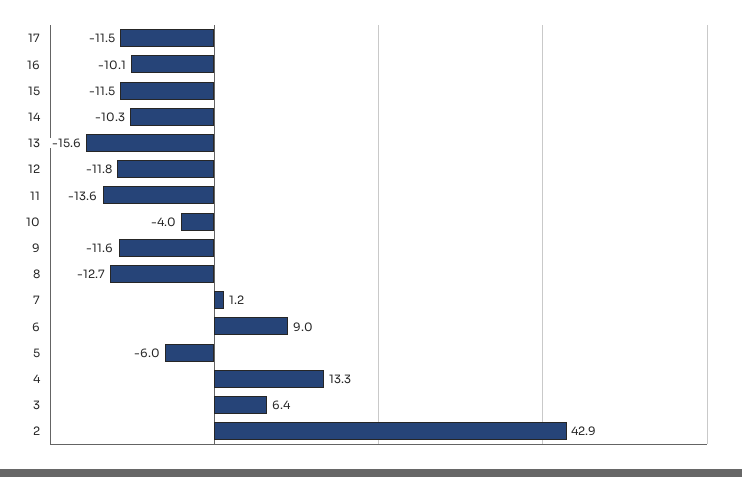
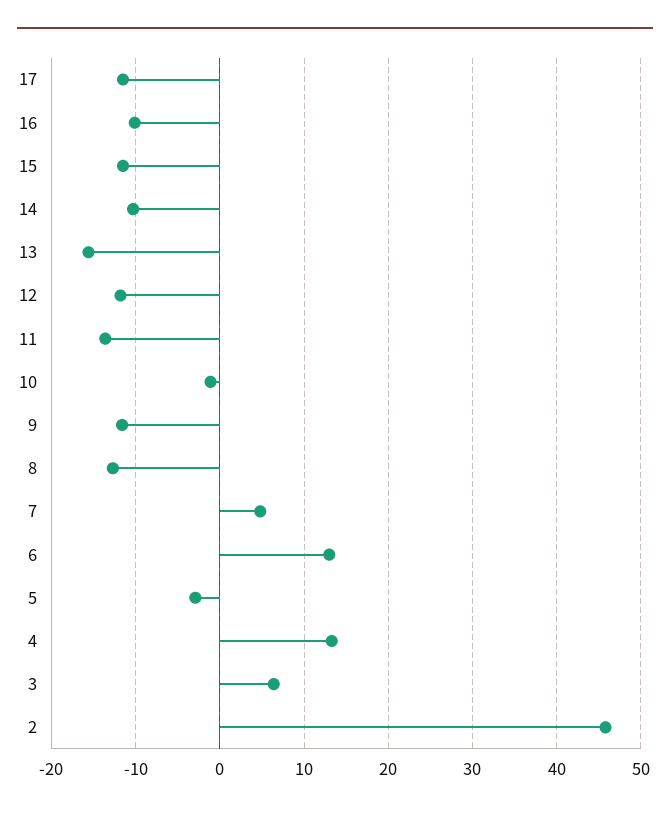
10: -4 -> -1
7: 1.2 -> 5
6: 9 -> 13
5: -6 -> -3
2: 42.9 -> 46

